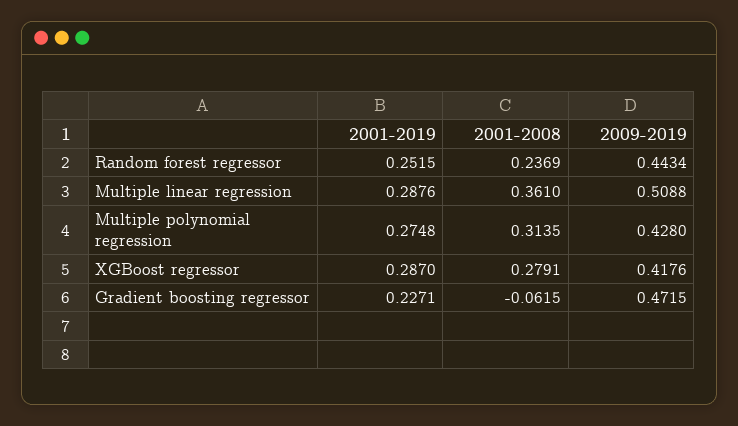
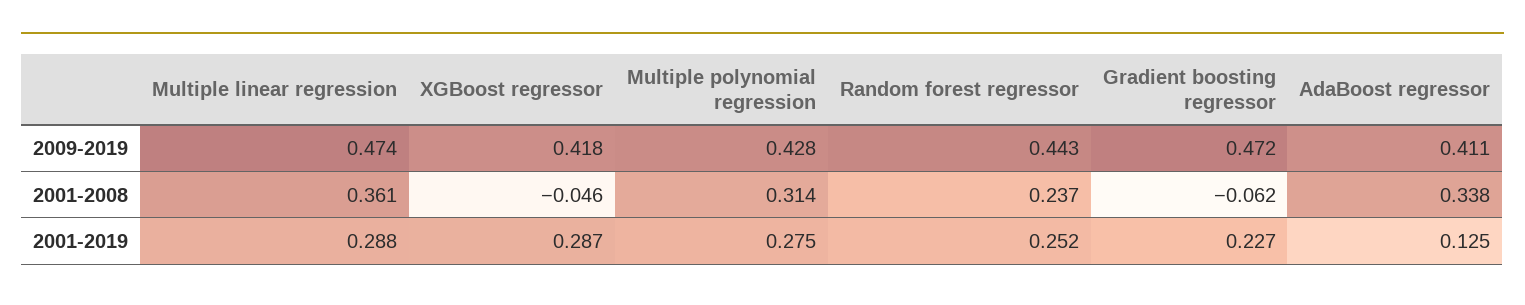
2009-2019, Multiple linear regression: 0.5088 -> 0.474
2001-2008, XGBoost regressor: 0.2791 -> -0.046
2009-2019, AdaBoost regressor: none -> 0.411
2001-2008, AdaBoost regressor: none -> 0.338
2001-2019, AdaBoost regressor: none -> 0.125

